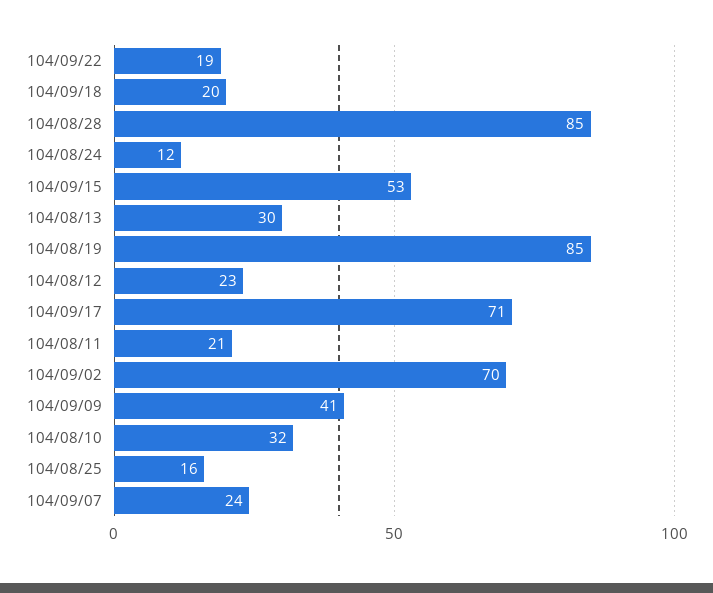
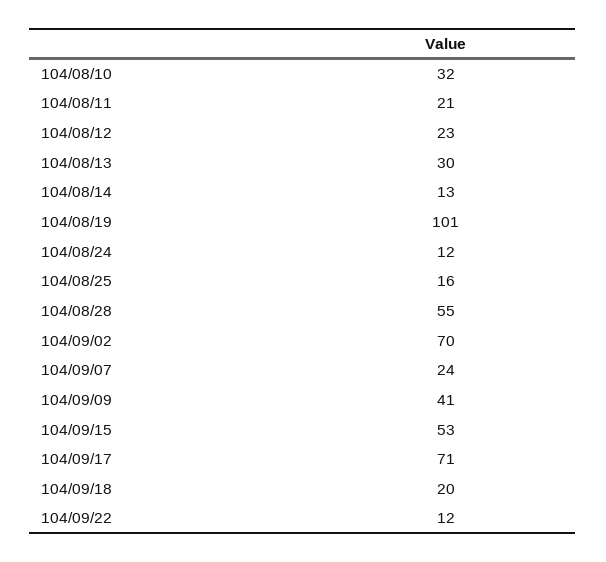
104/09/22: 19 -> 12
104/08/28: 85 -> 55
104/08/19: 85 -> 101
104/08/14: none -> 13

